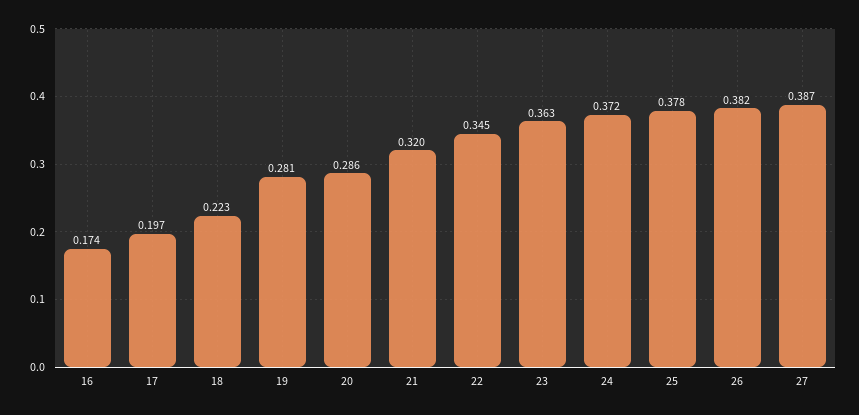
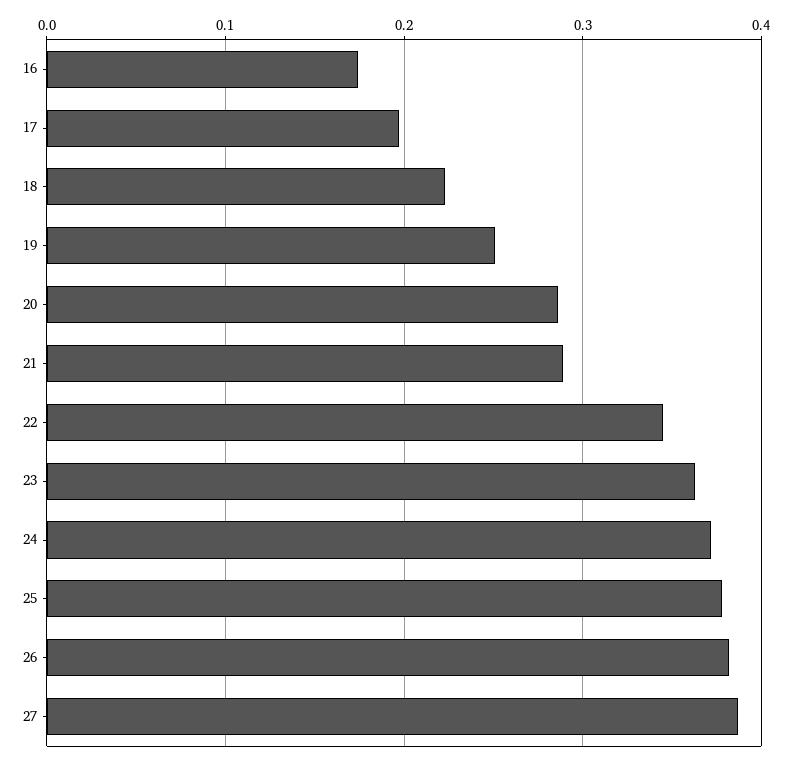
19: 0.281 -> 0.25
21: 0.32 -> 0.29

